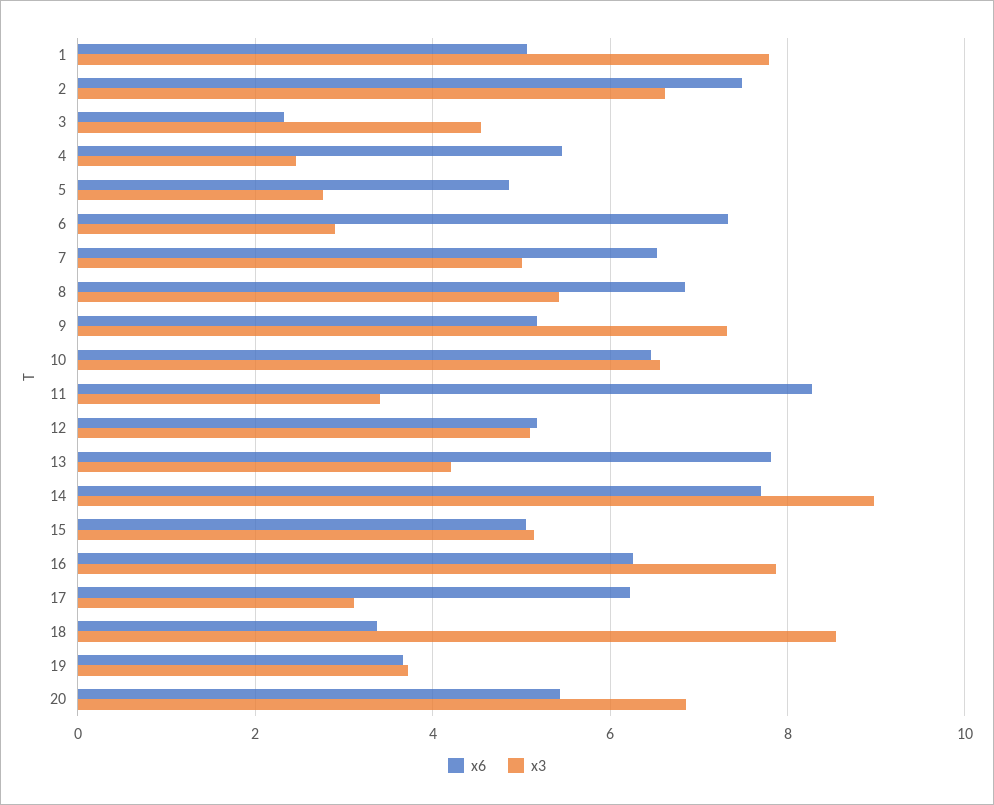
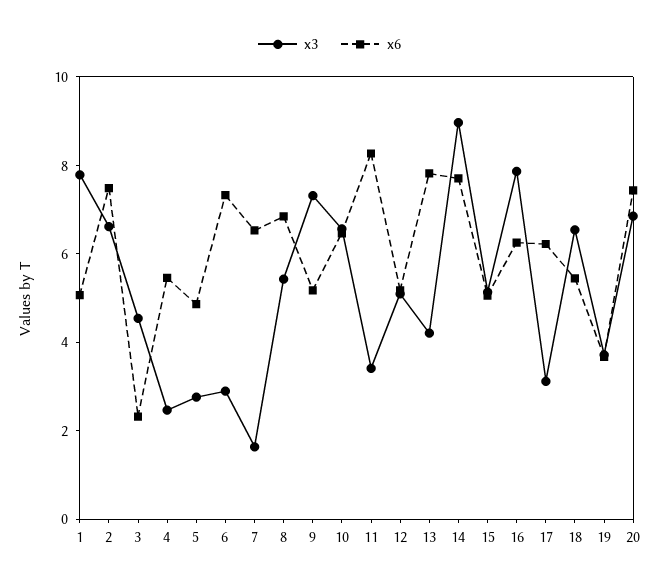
x3, 7: 5 -> 1.5
x6, 18: 3.4 -> 5.5
x3, 18: 8.6 -> 6.5
x6, 20: 5.4 -> 7.5

